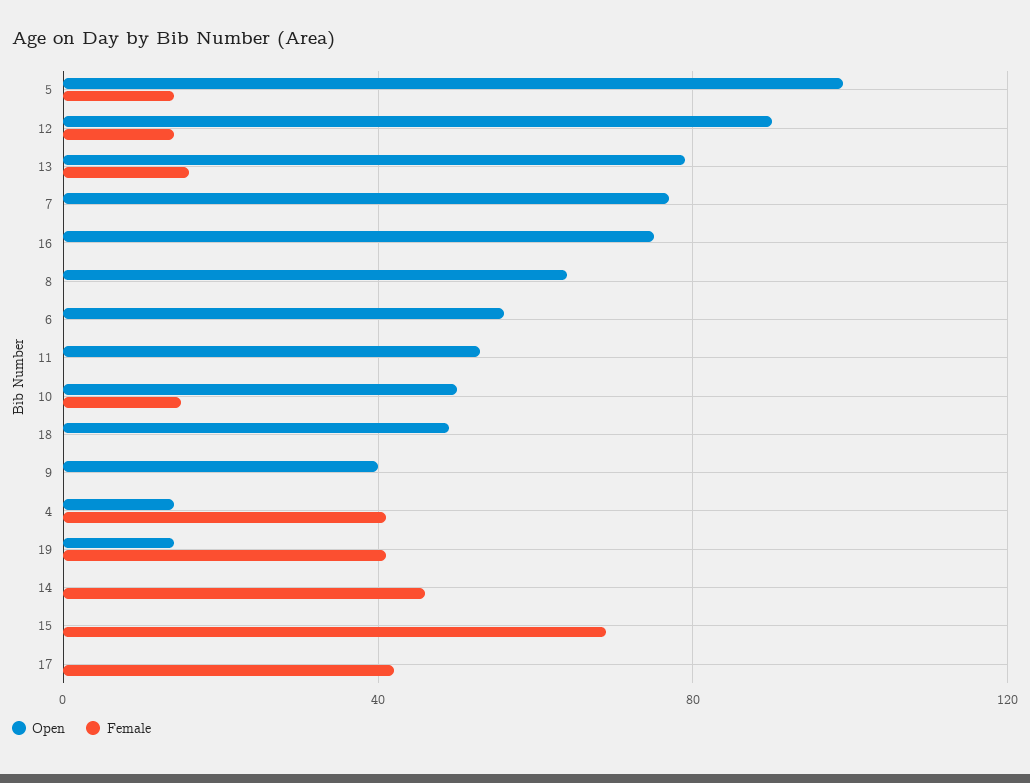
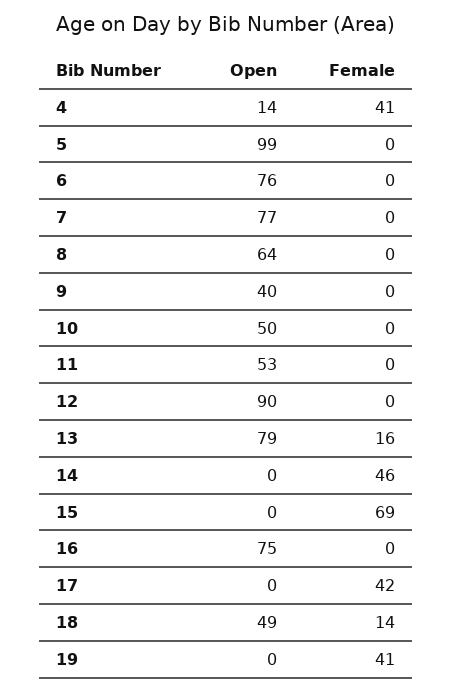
Female, 5: 15 -> 0
Female, 12: 15 -> 0
Open, 6: 55 -> 76
Female, 10: 15 -> 0
Female, 18: 0 -> 14
Open, 19: 15 -> 0

